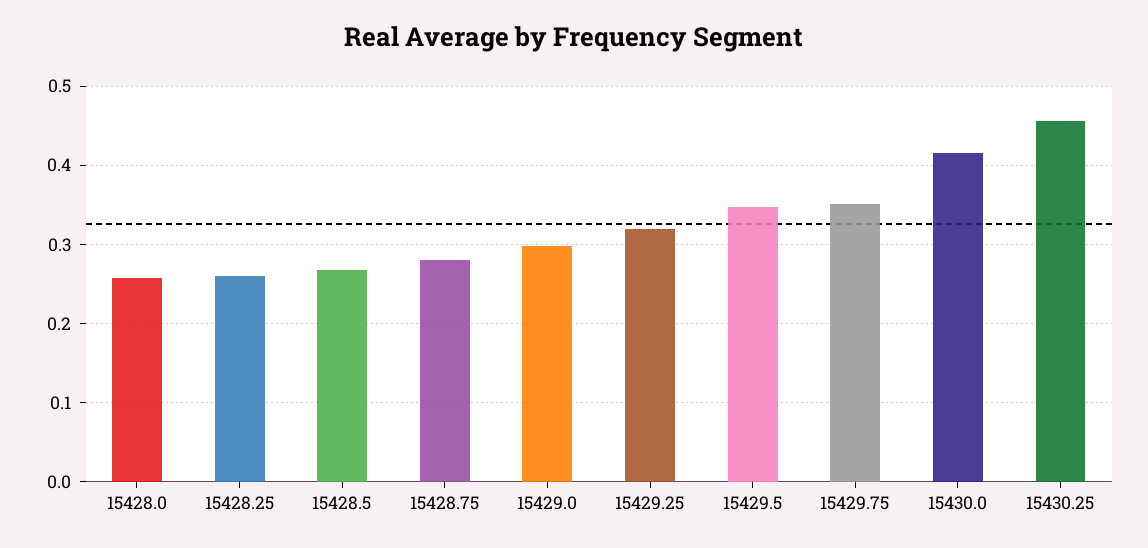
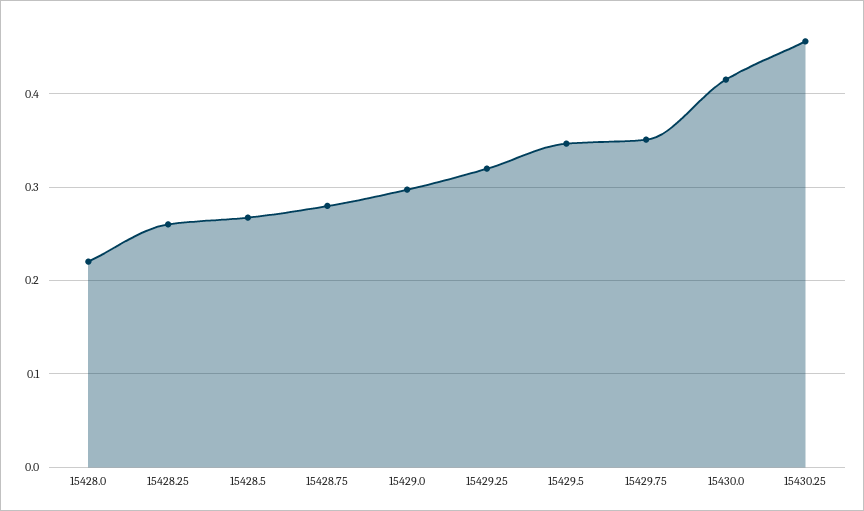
15428.0: 0.26 -> 0.22

